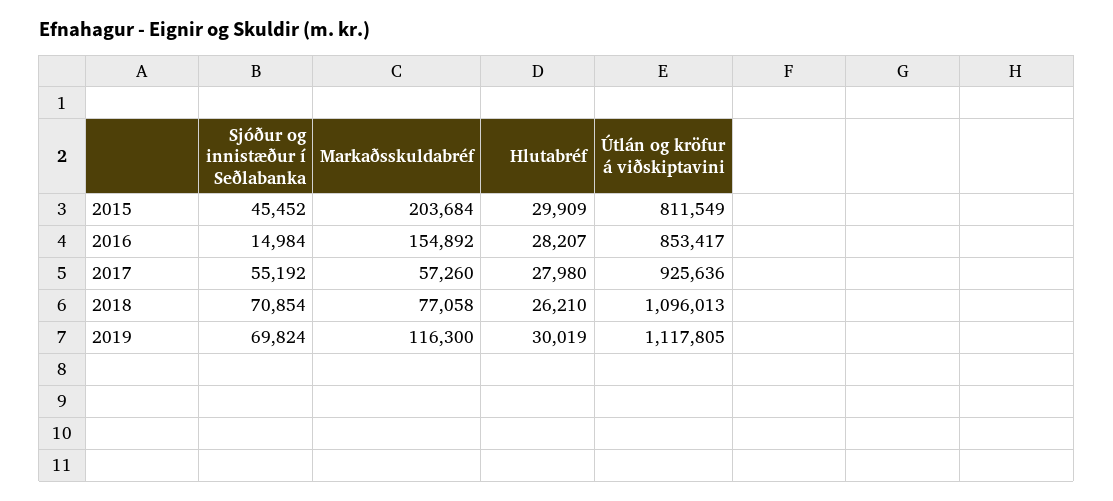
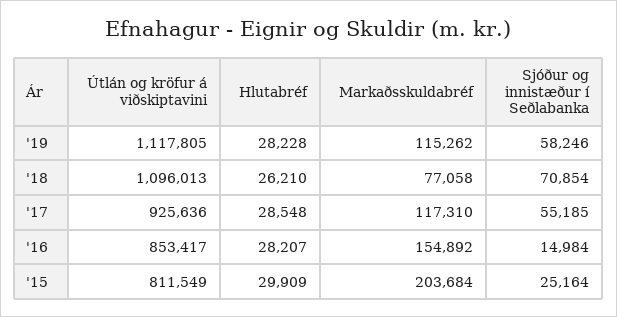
Sjóður og innistæður í Seðlabanka, 2015: 45452 -> 25164
Sjóður og innistæður í Seðlabanka, 2017: 55192 -> 55185
Markaðsskuldabréf, 2017: 57260 -> 117310
Hlutabréf, 2017: 27980 -> 28548
Sjóður og innistæður í Seðlabanka, 2019: 69824 -> 58246
Markaðsskuldabréf, 2019: 116300 -> 115262
Hlutabréf, 2019: 30019 -> 28228

